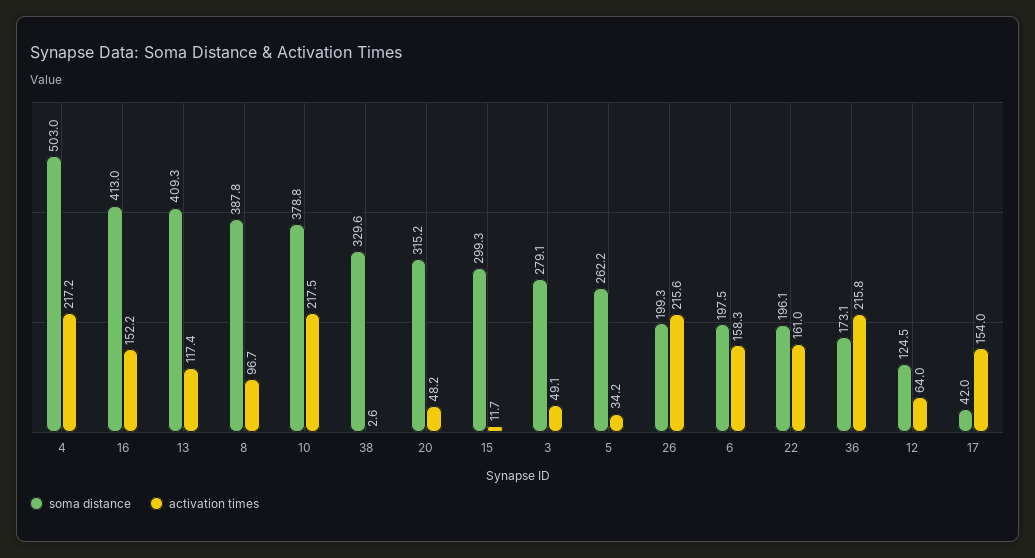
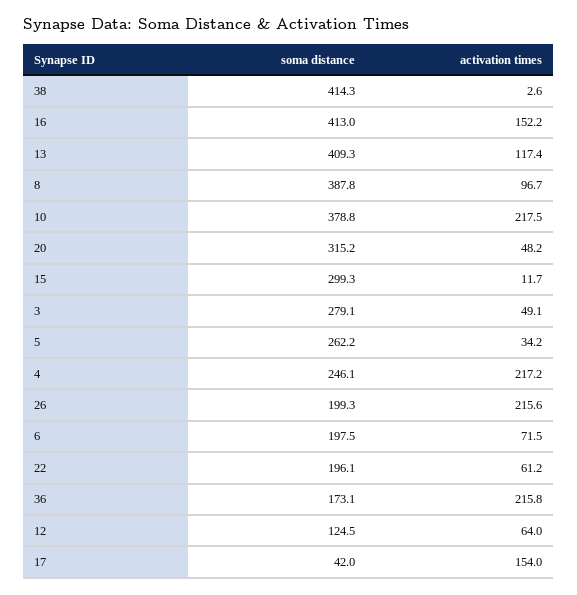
soma distance, 4: 503 -> 246.1
soma distance, 38: 329.6 -> 414.3
activation times, 6: 158.3 -> 71.5
activation times, 22: 161 -> 61.2

